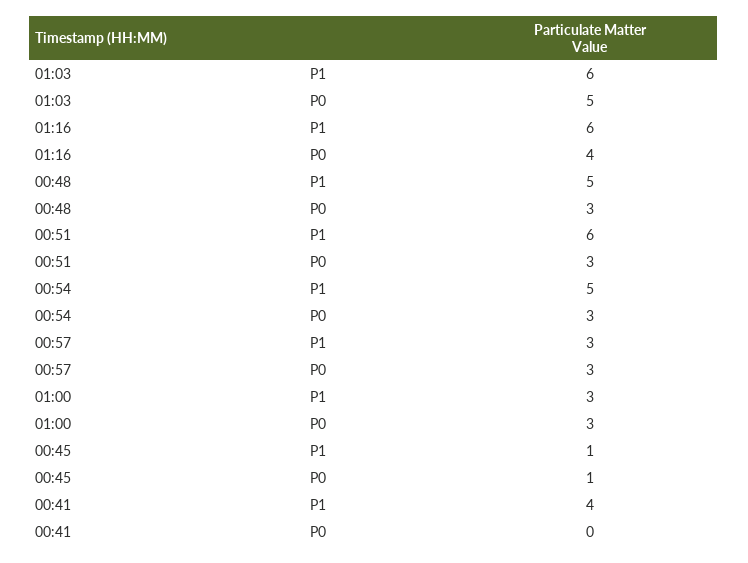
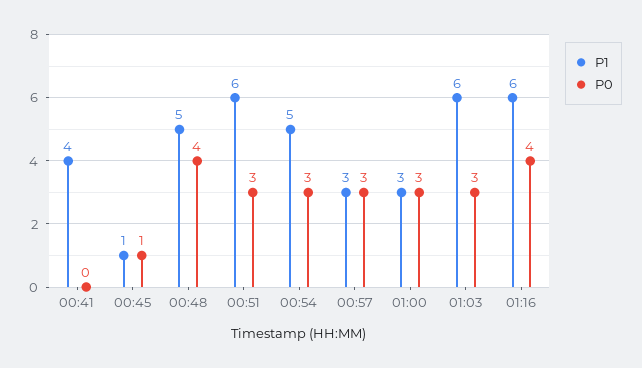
P0, 01:03: 5 -> 3
P0, 00:48: 3 -> 4

